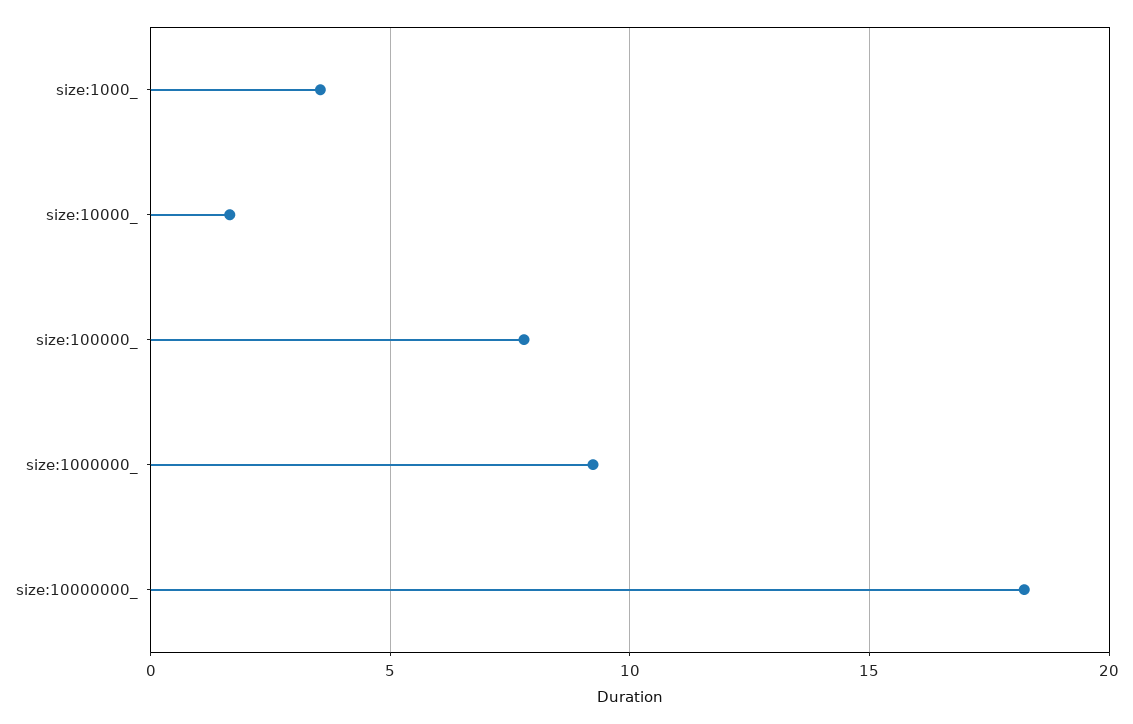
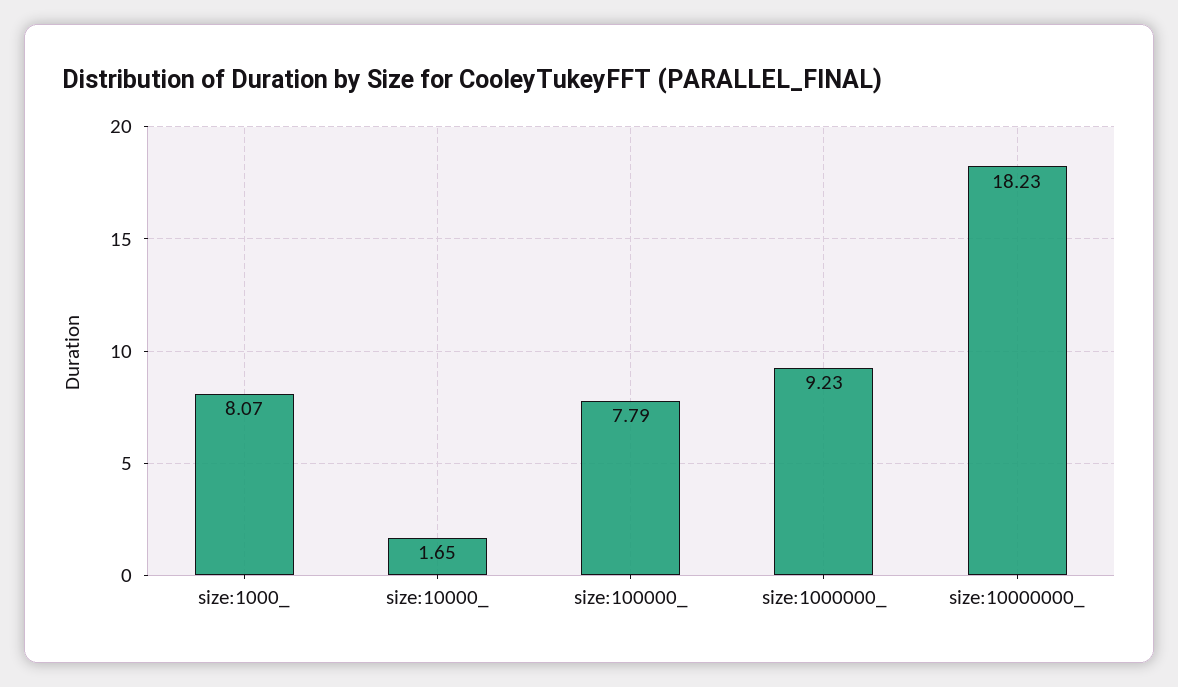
size:1000_: 3.5 -> 8.07

